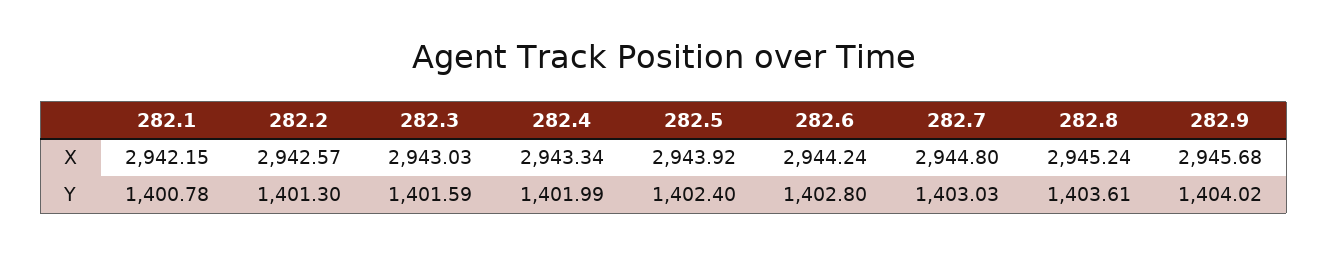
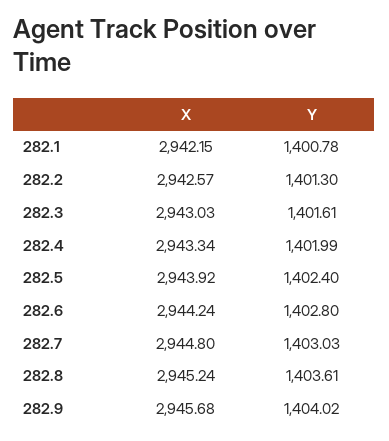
282.3, Y: 1401.59 -> 1401.61

